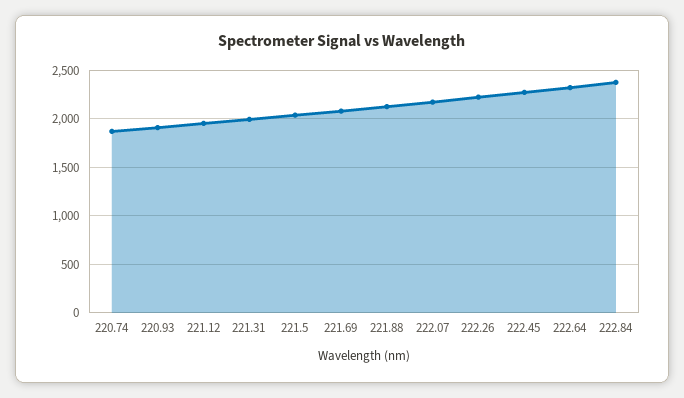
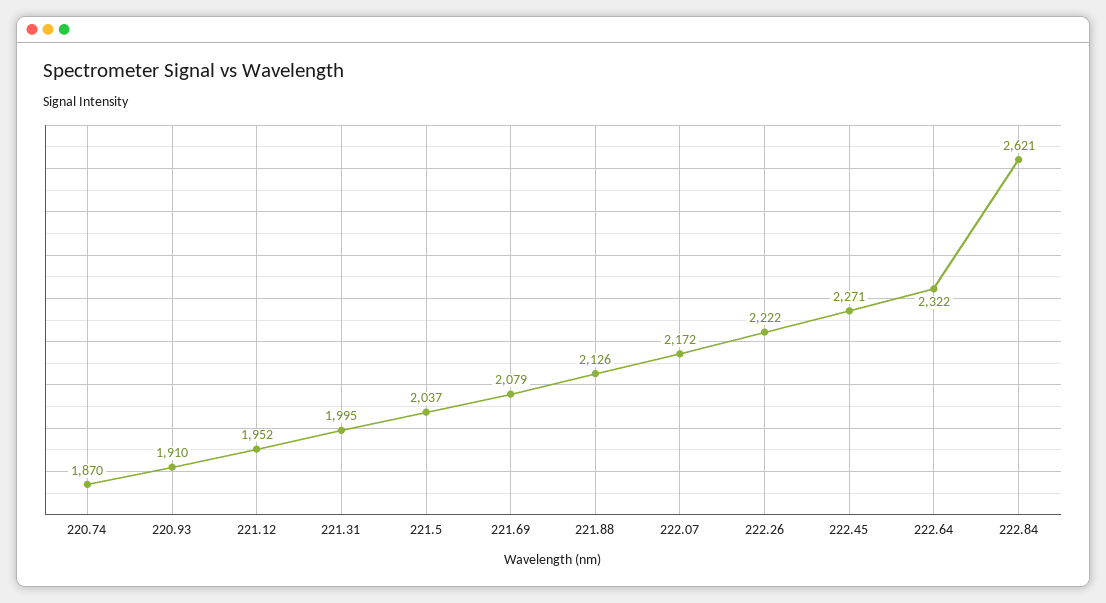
222.84: 2400 -> 2621

